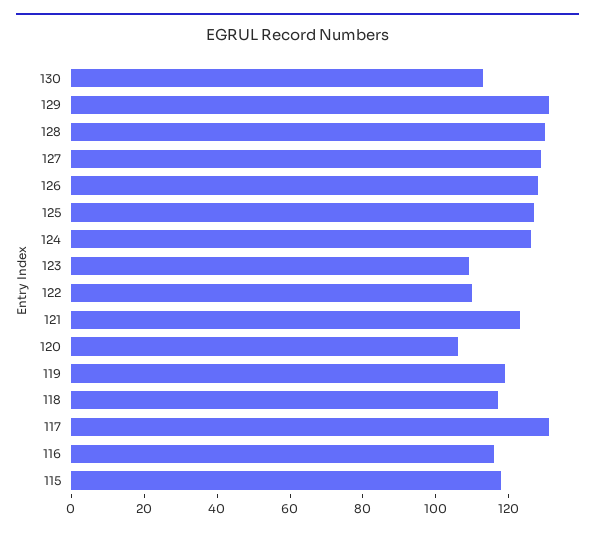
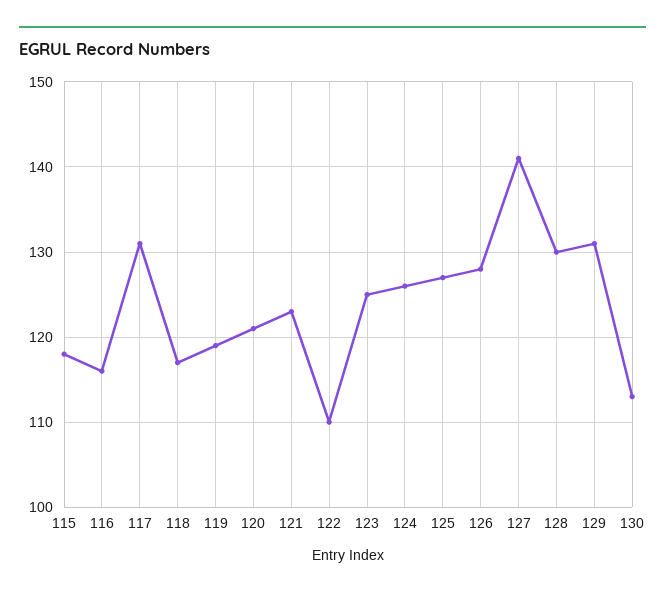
127: 130 -> 141
123: 110 -> 125
120: 105 -> 121

